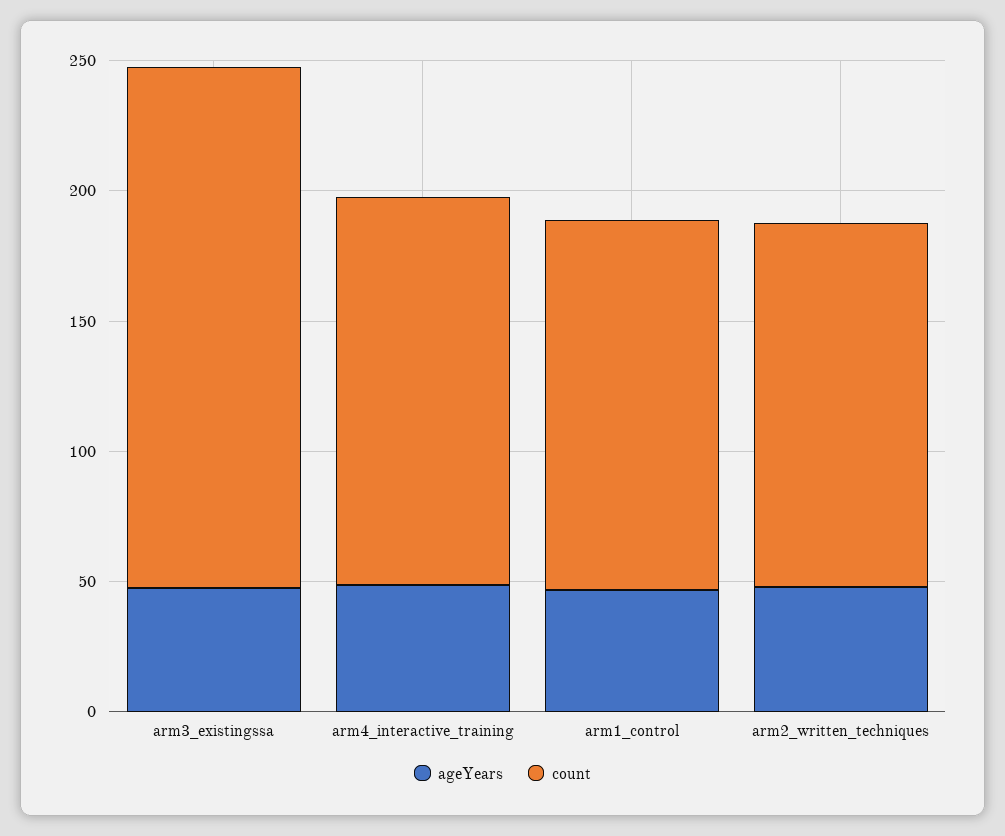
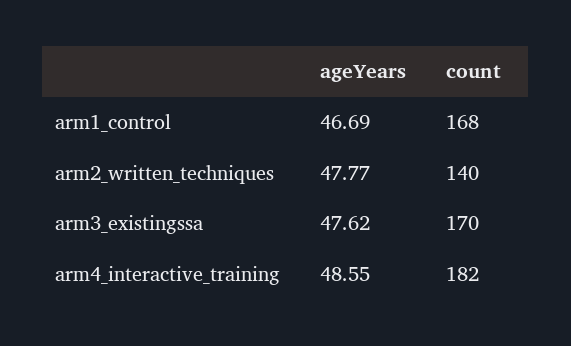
count, arm3_existingssa: 200 -> 170
count, arm4_interactive_training: 150 -> 182
count, arm1_control: 140 -> 168

